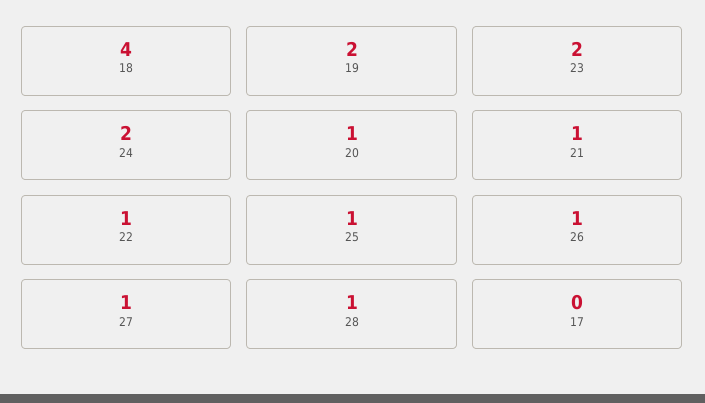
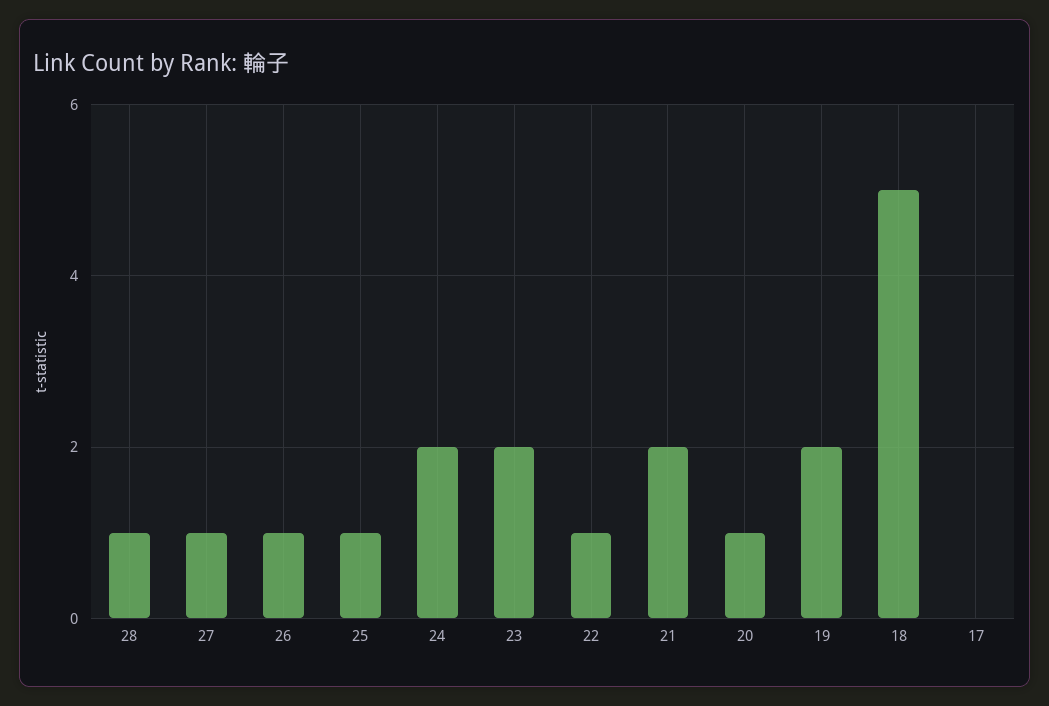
18: 4 -> 5
21: 1 -> 2

